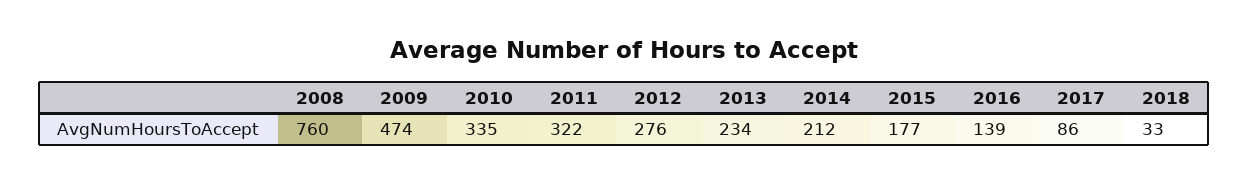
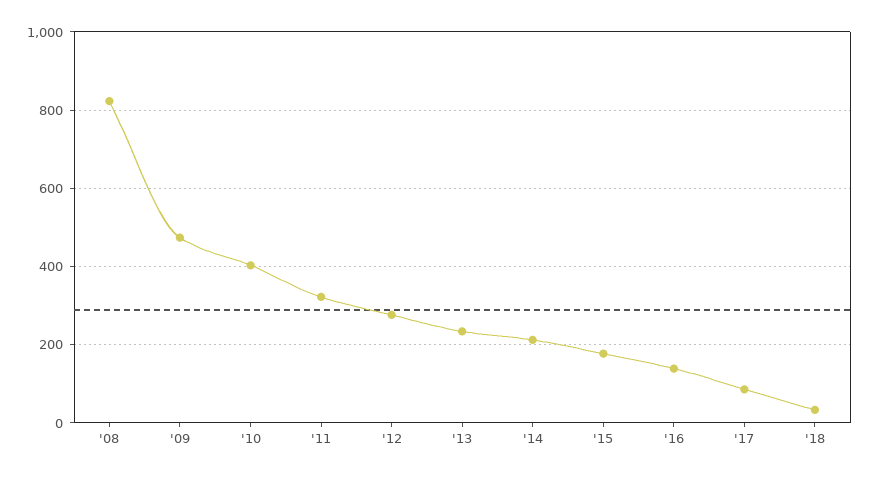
2008: 760 -> 820
2010: 335 -> 400

